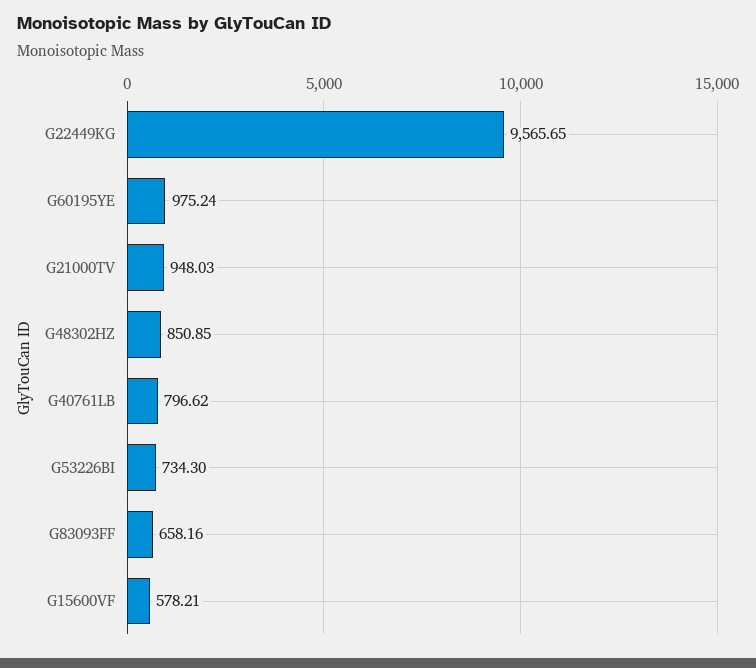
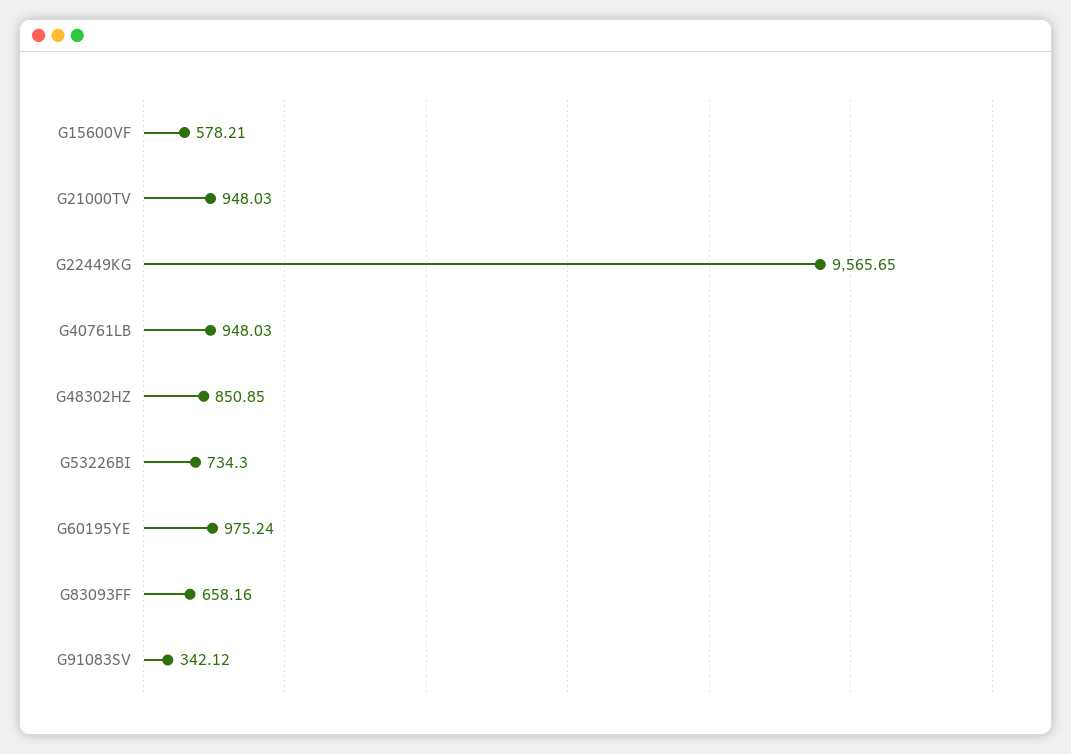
G40761LB: 796.62 -> 948.03
G91083SV: none -> 342.12

